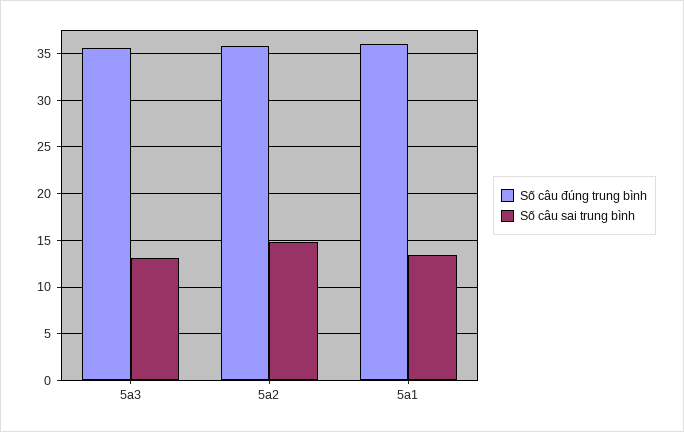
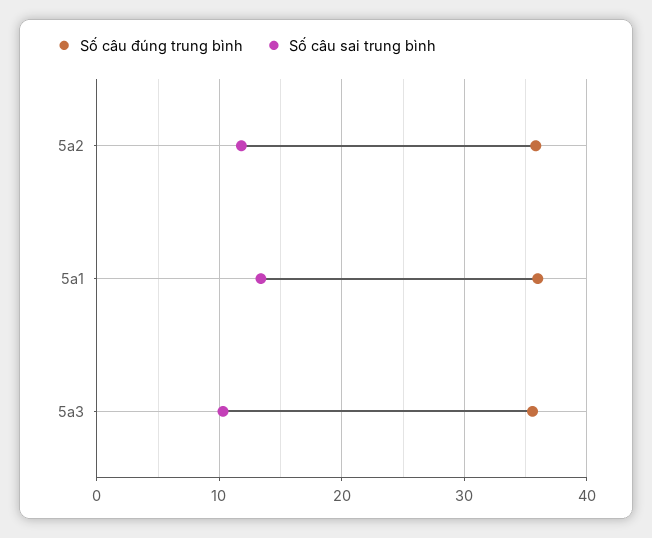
Số câu sai trung bình, 5a3: 13 -> 10
Số câu sai trung bình, 5a2: 15 -> 12

